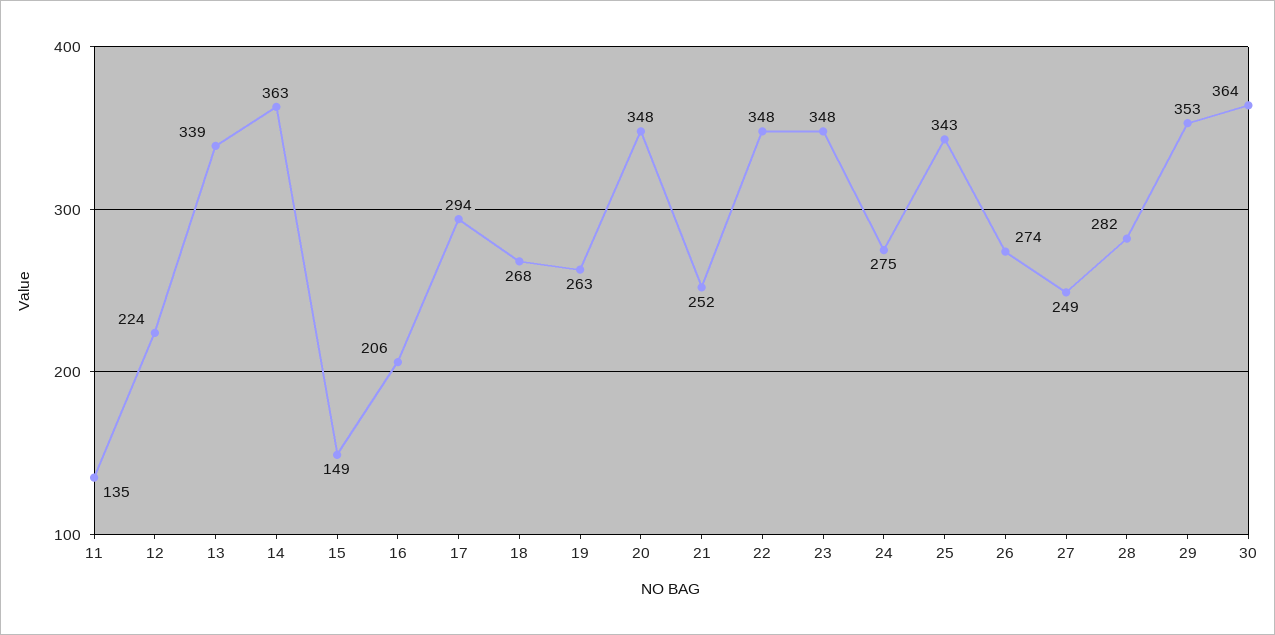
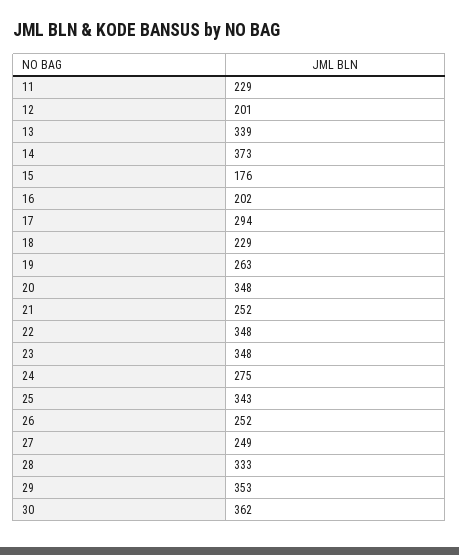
11: 135 -> 229
12: 224 -> 201
14: 363 -> 373
15: 149 -> 176
16: 206 -> 202
18: 268 -> 229
26: 274 -> 252
28: 282 -> 333
30: 364 -> 362

